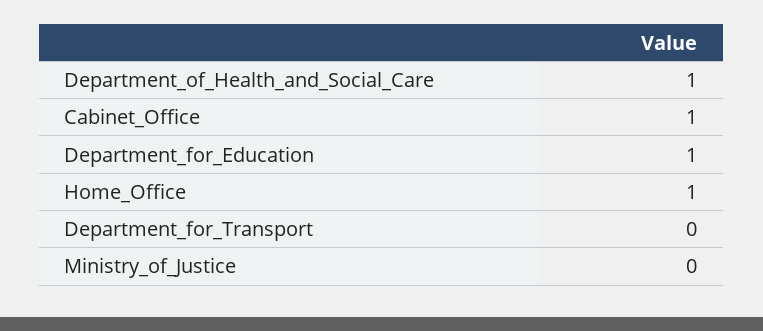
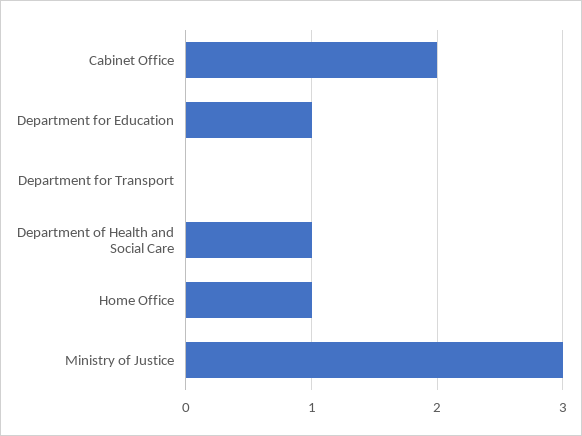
Cabinet_Office: 1 -> 2
Ministry_of_Justice: 0 -> 3

